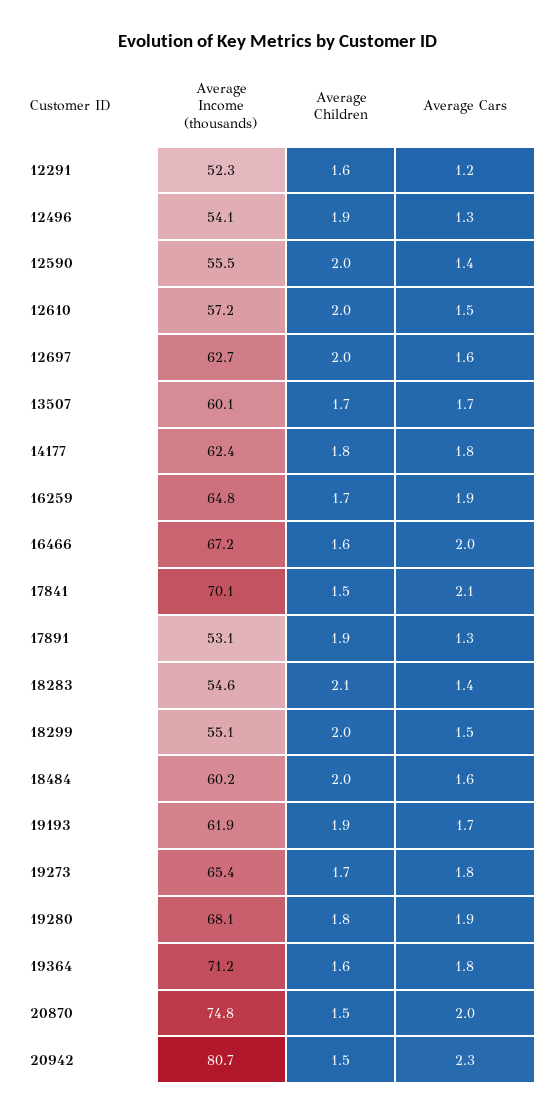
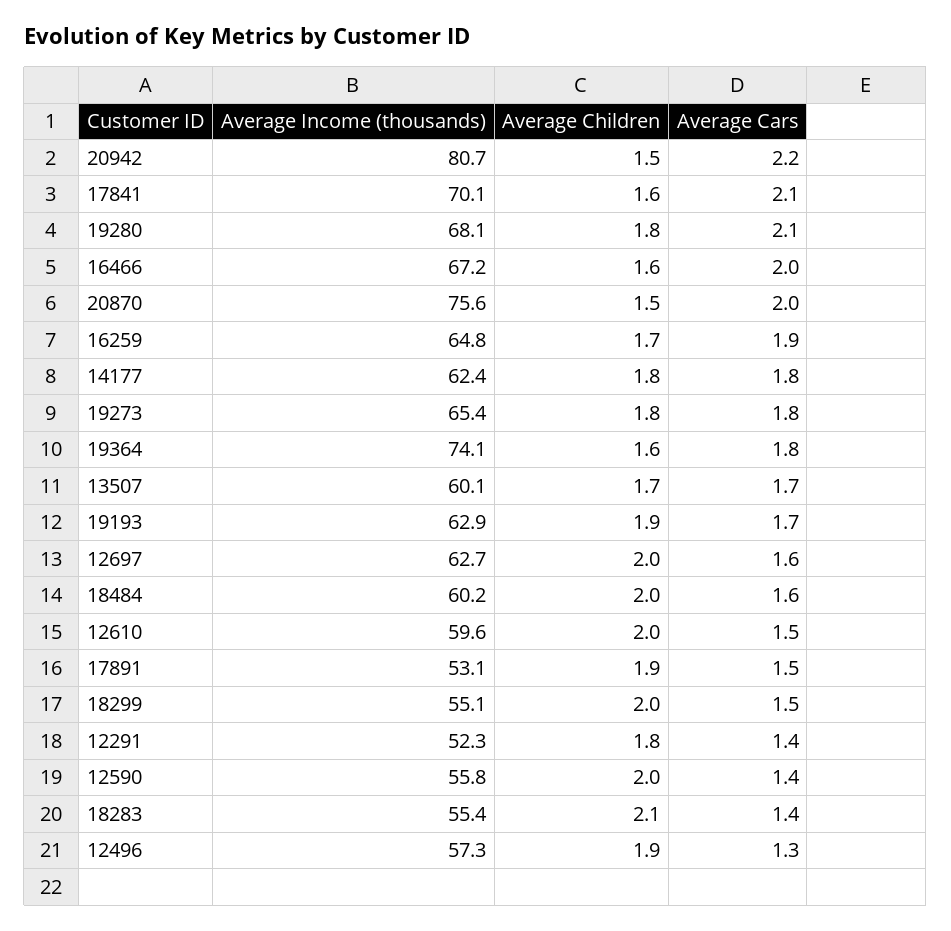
Average Children, 12291: 1.6 -> 1.8
Average Cars, 12291: 1.2 -> 1.4
Average Income (thousands), 12496: 54.1 -> 57.3
Average Income (thousands), 12590: 55.5 -> 55.8
Average Income (thousands), 12610: 57.2 -> 59.6
Average Children, 17841: 1.5 -> 1.6
Average Cars, 17891: 1.3 -> 1.5
Average Income (thousands), 18283: 54.6 -> 55.4
Average Income (thousands), 19193: 61.9 -> 62.9
Average Children, 19273: 1.7 -> 1.8
Average Cars, 19280: 1.9 -> 2.1
Average Income (thousands), 19364: 71.2 -> 74.1
Average Income (thousands), 20870: 74.8 -> 75.6
Average Cars, 20942: 2.3 -> 2.2

